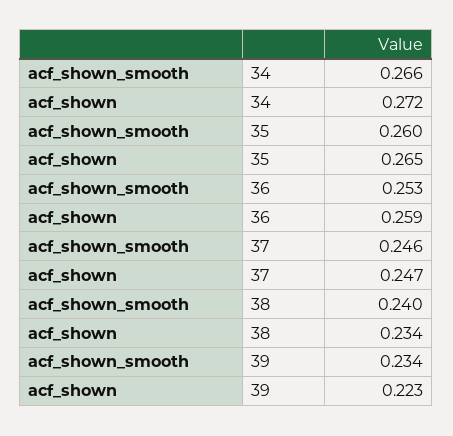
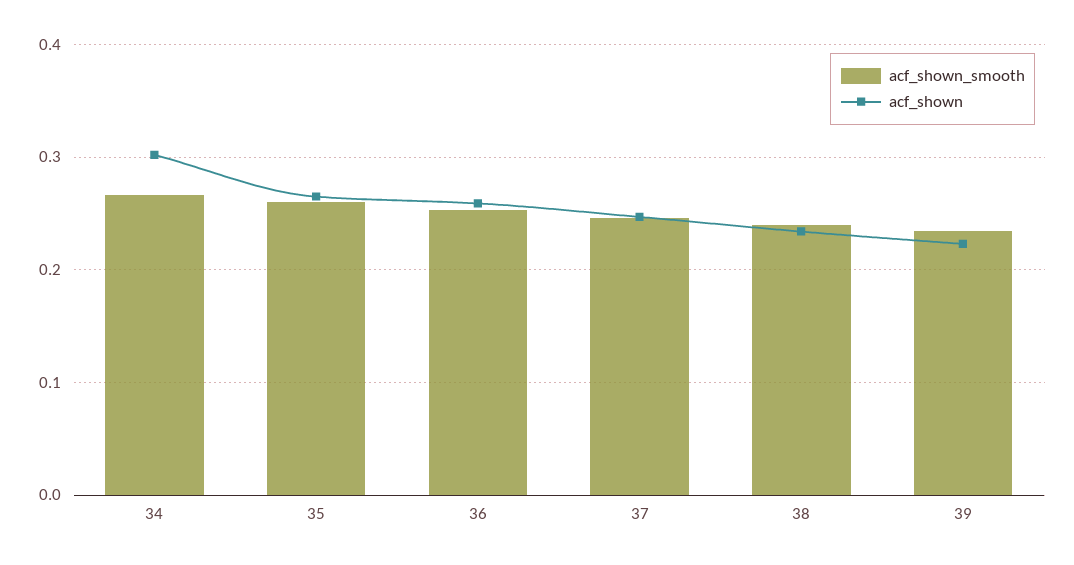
acf_shown, 34: 0.272 -> 0.3

